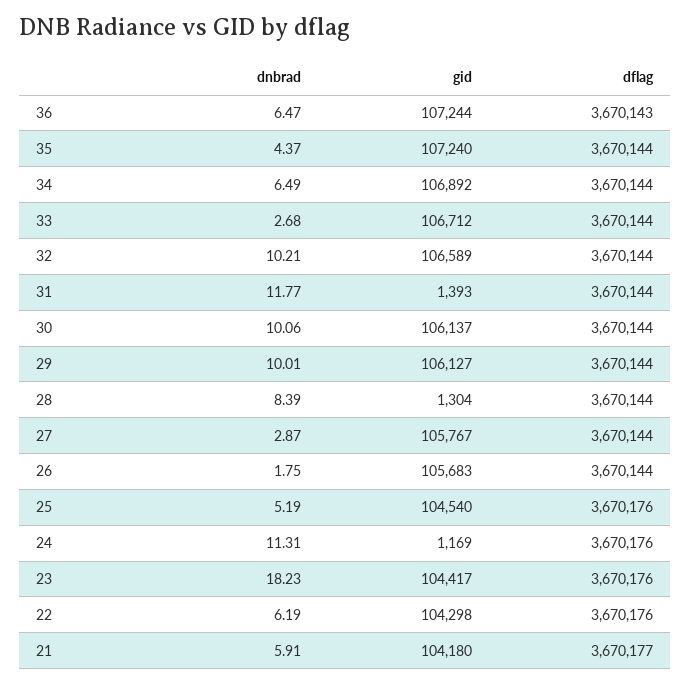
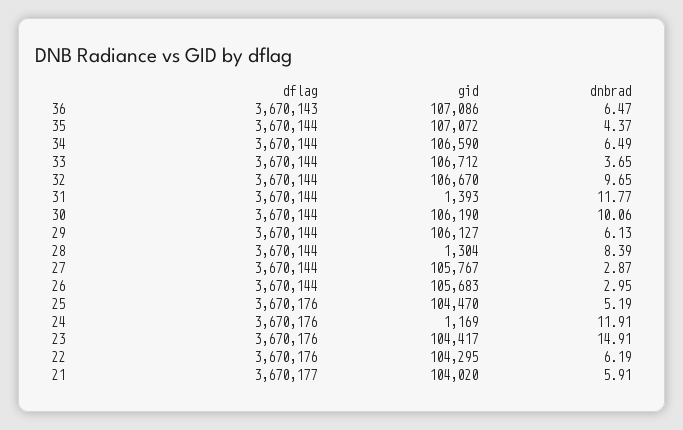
gid, 36: 107244 -> 107086
gid, 35: 107240 -> 107072
gid, 34: 106892 -> 106590
dnbrad, 33: 2.68 -> 3.65
dnbrad, 32: 10.21 -> 9.65
gid, 32: 106589 -> 106670
gid, 30: 106137 -> 106190
dnbrad, 29: 10.01 -> 6.13
dnbrad, 26: 1.75 -> 2.95
gid, 25: 104540 -> 104470
dnbrad, 24: 11.31 -> 11.91
dnbrad, 23: 18.23 -> 14.91
gid, 22: 104298 -> 104295
gid, 21: 104180 -> 104020

